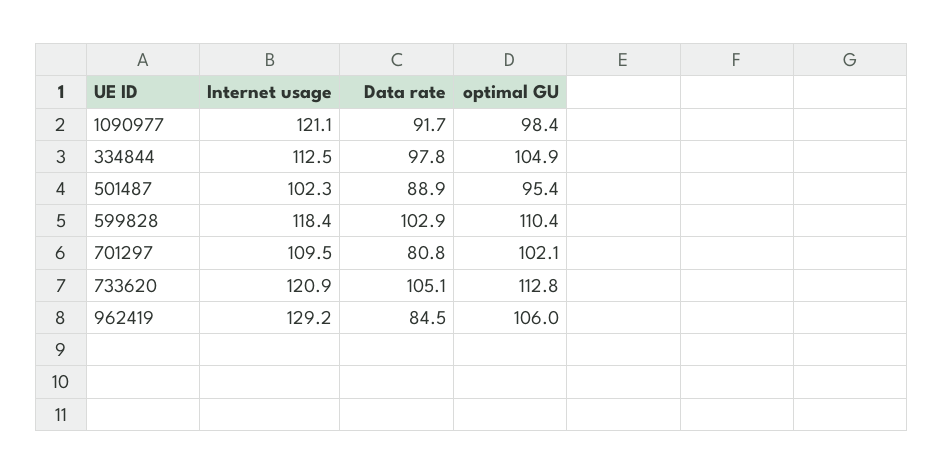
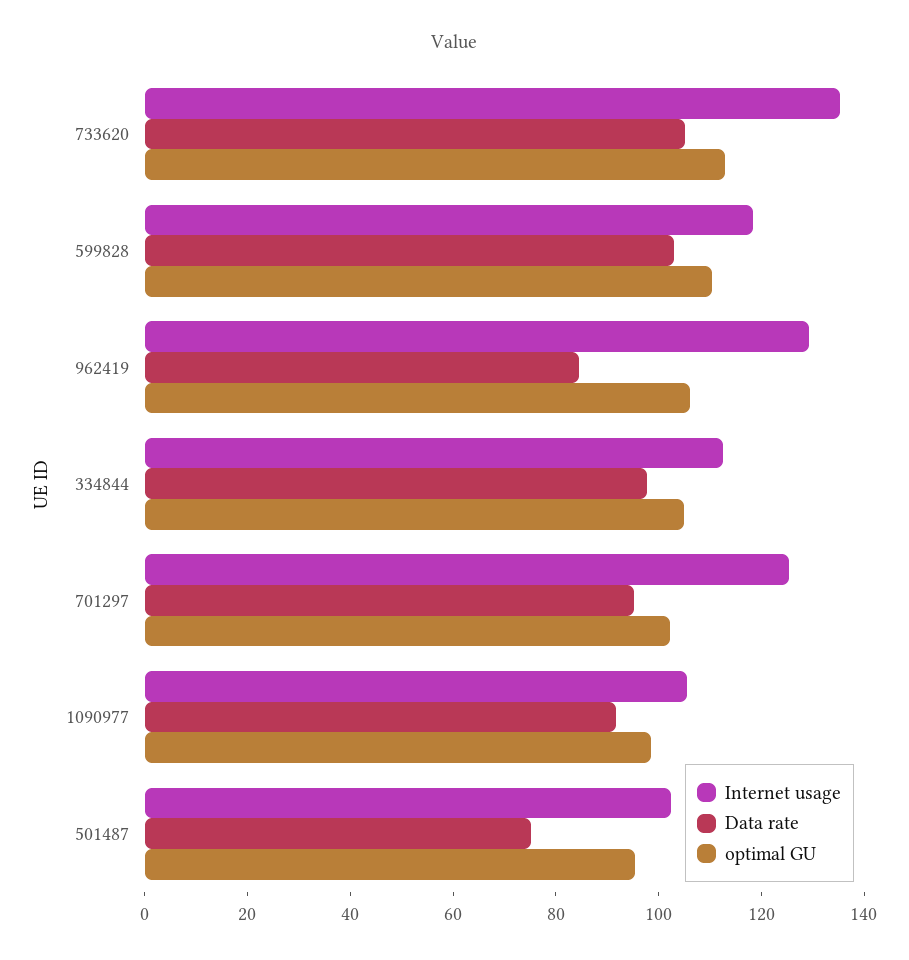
Internet usage, 1090977: 121.1 -> 105
Data rate, 501487: 88.9 -> 75
Internet usage, 701297: 109.5 -> 125
Data rate, 701297: 80.8 -> 95
Internet usage, 733620: 120.9 -> 135

